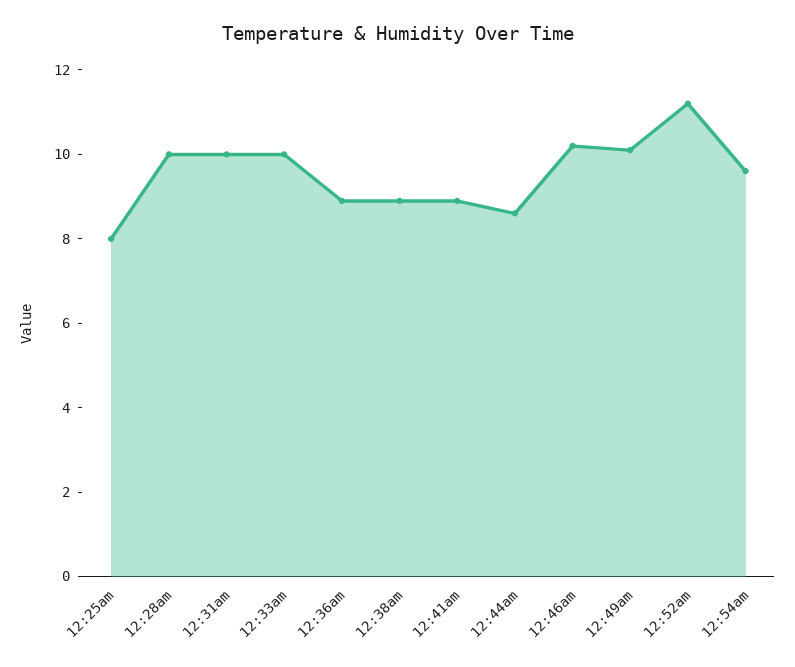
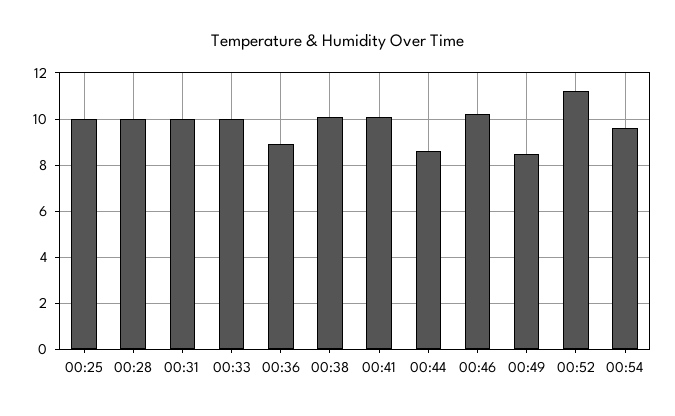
12:25am: 8 -> 10
12:38am: 9 -> 10
12:41am: 9 -> 10
12:49am: 10 -> 8.5

